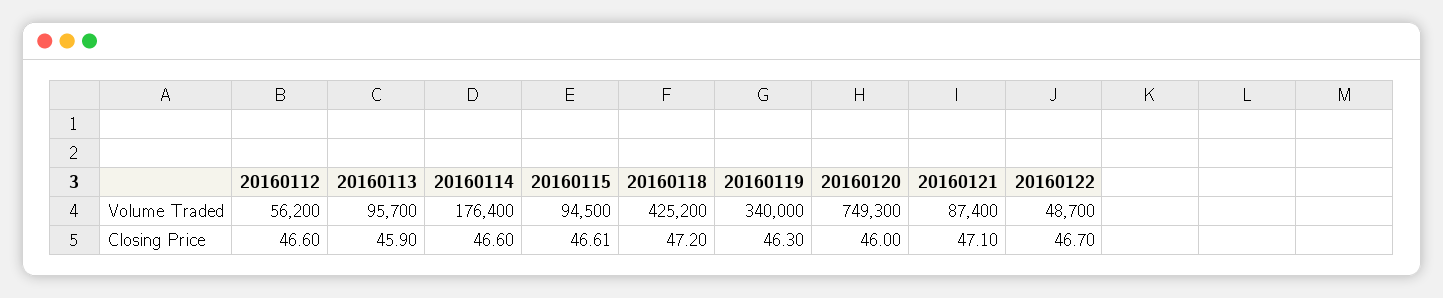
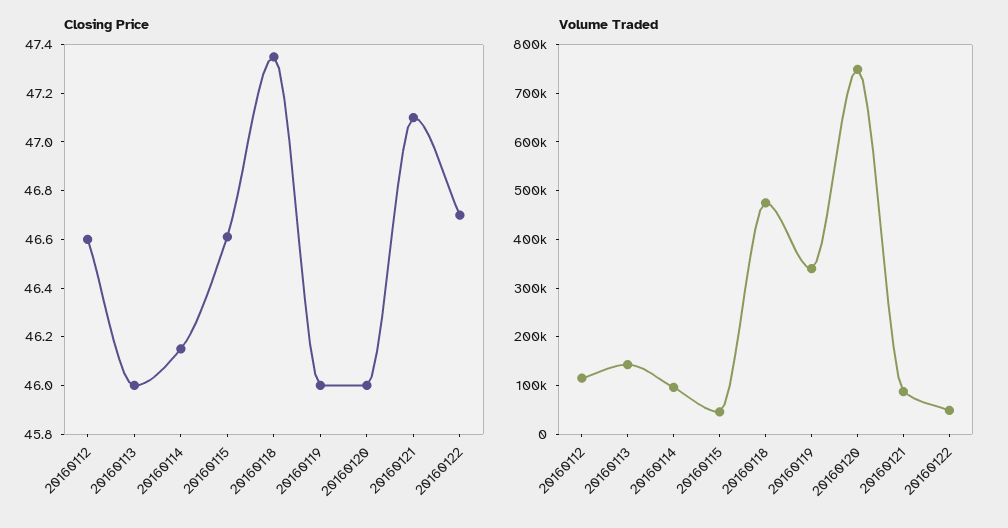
Volume Traded, 20160112: 56200 -> 120000
Volume Traded, 20160113: 95700 -> 140000
Volume Traded, 20160114: 176400 -> 100000
Volume Traded, 20160115: 94500 -> 40000
Volume Traded, 20160118: 425200 -> 480000
Closing Price, 20160113: 45.9 -> 46
Closing Price, 20160114: 46.6 -> 46.15
Closing Price, 20160118: 47.2 -> 47.35
Closing Price, 20160119: 46.3 -> 46

